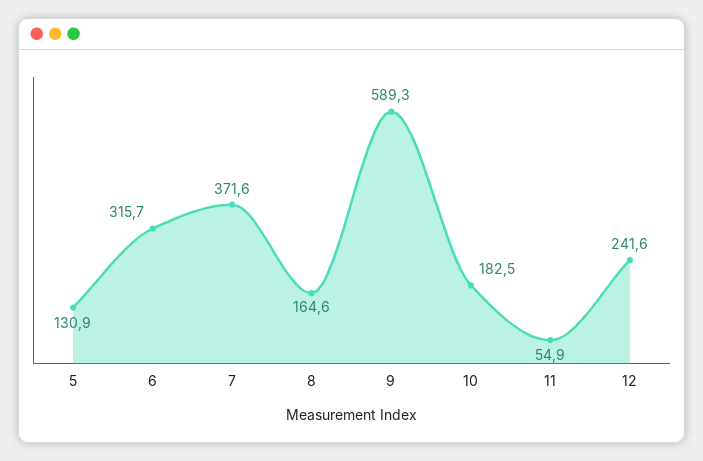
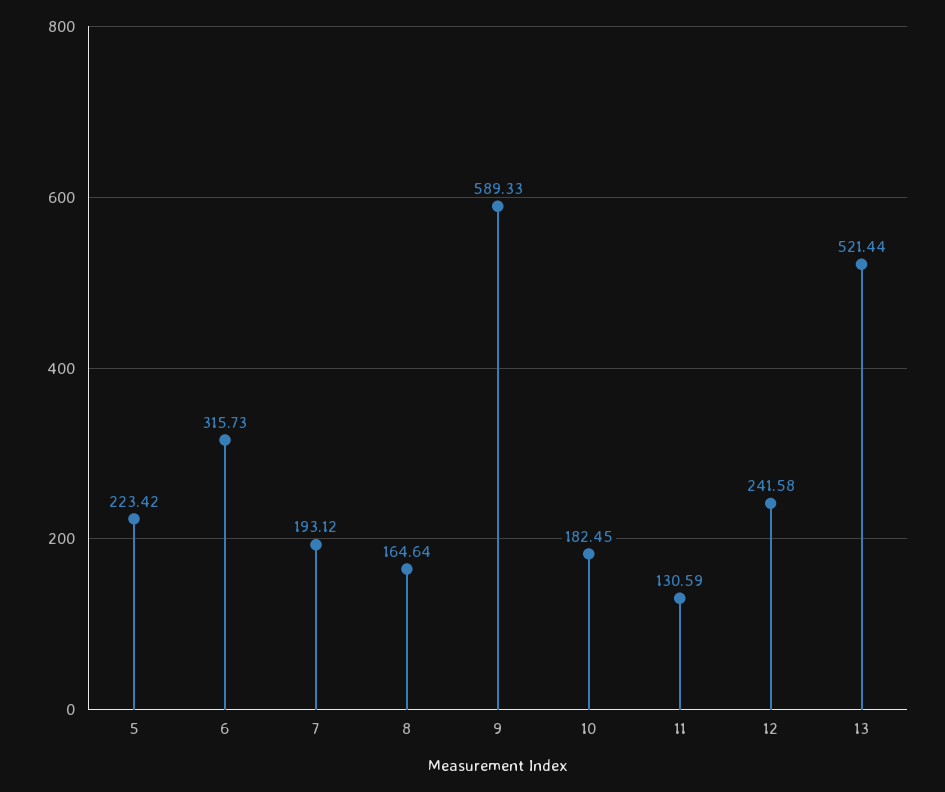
5: 130.9 -> 223.42
7: 371.6 -> 193.12
11: 54.9 -> 130.59
13: none -> 521.44

